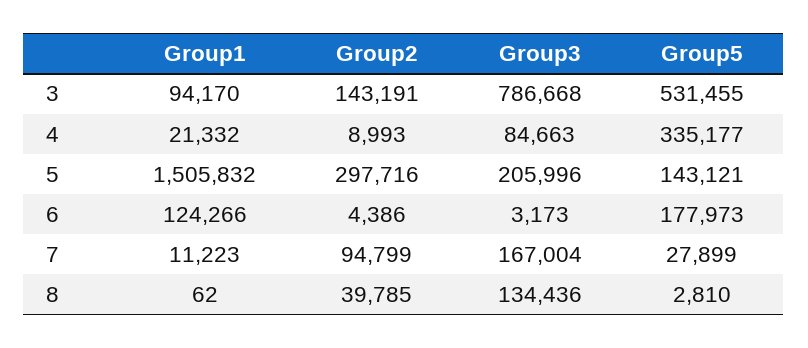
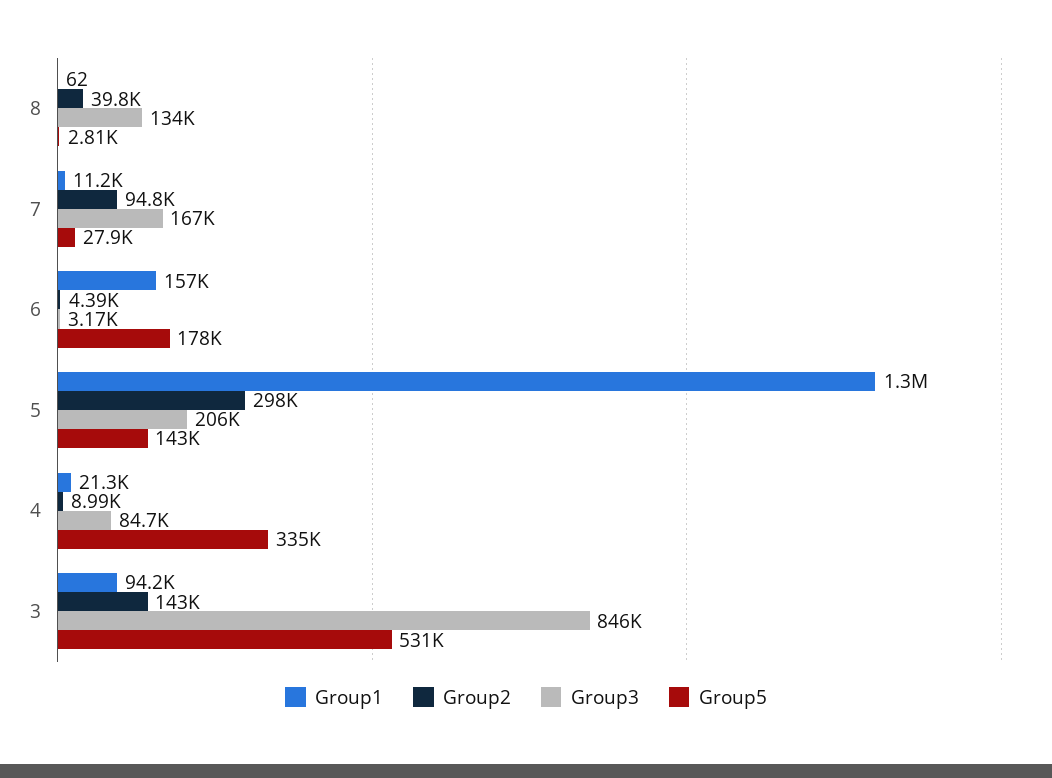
Group3, 3: 786668 -> 846000
Group1, 5: 1505832 -> 1300000
Group1, 6: 124266 -> 157000

